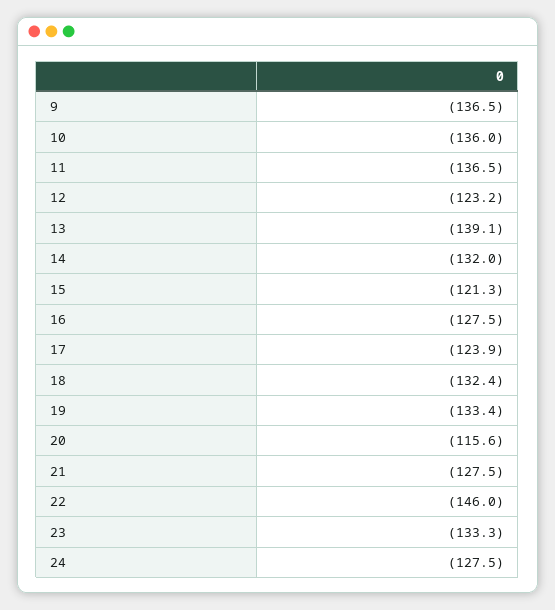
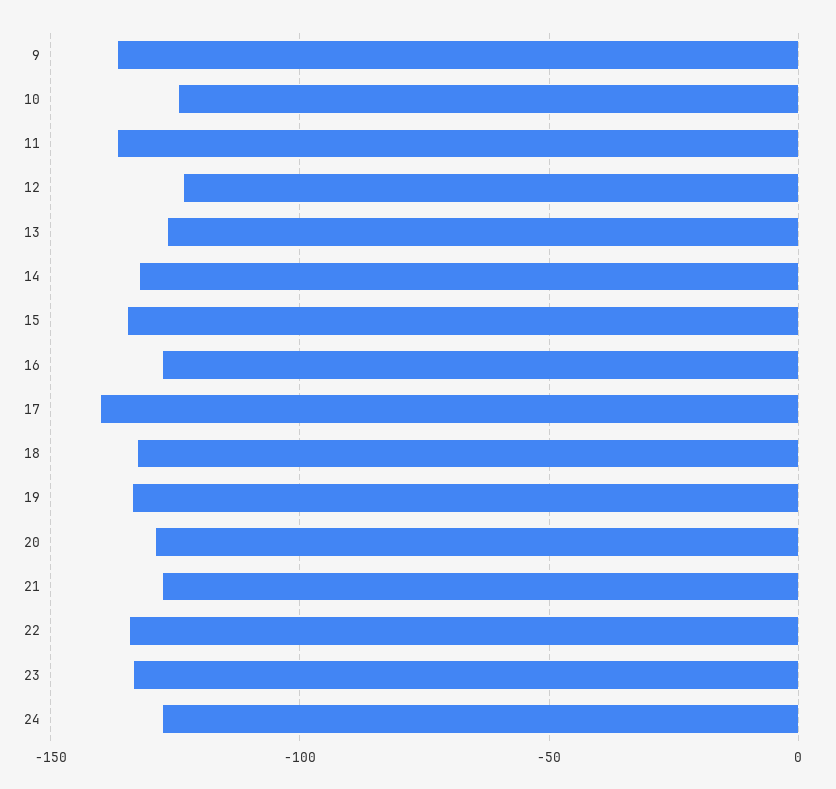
10: -136 -> -125
13: -139.1 -> -125
15: -121.3 -> -135
17: -123.9 -> -140
20: -115.6 -> -130
22: -146 -> -135

